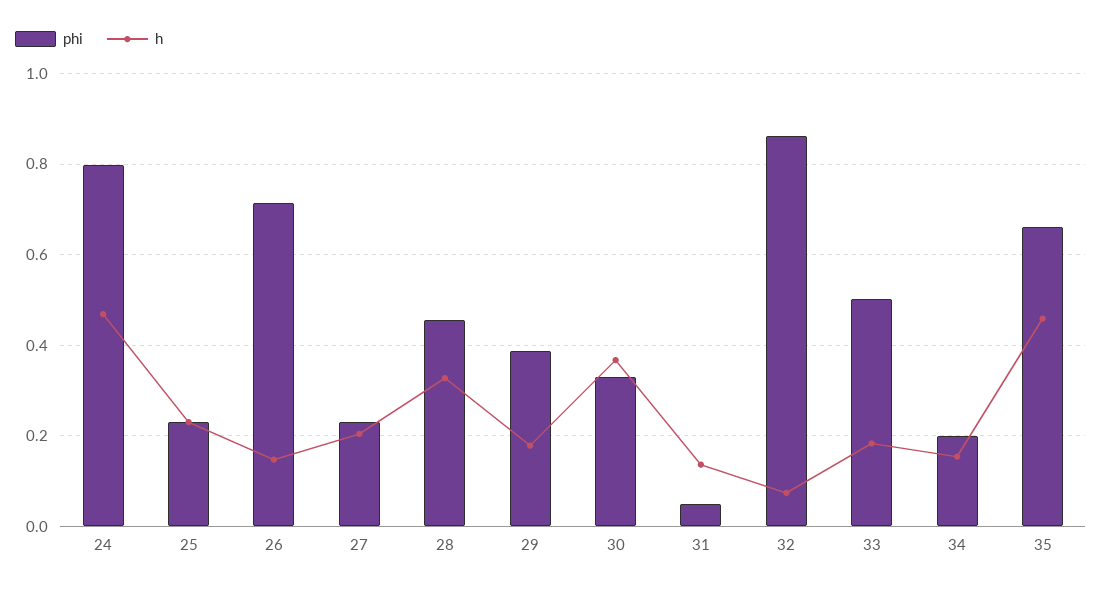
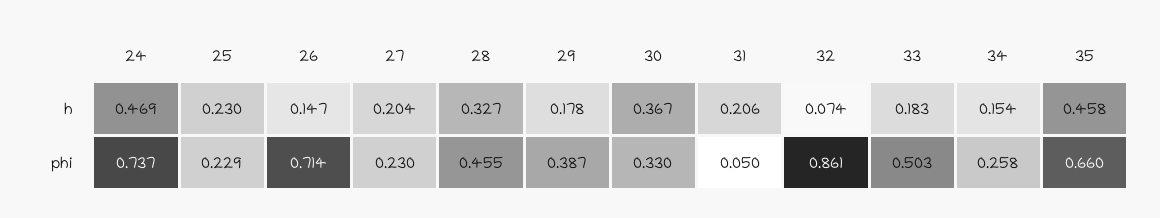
phi, 24: 0.8 -> 0.737
h, 31: 0.14 -> 0.206
phi, 34: 0.2 -> 0.258

